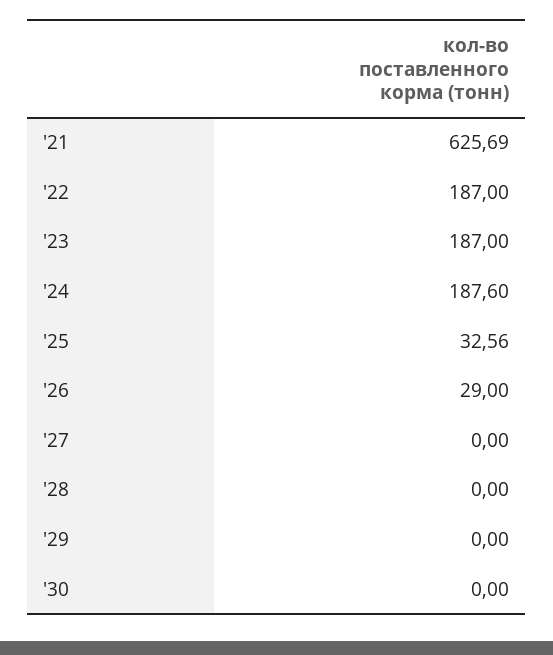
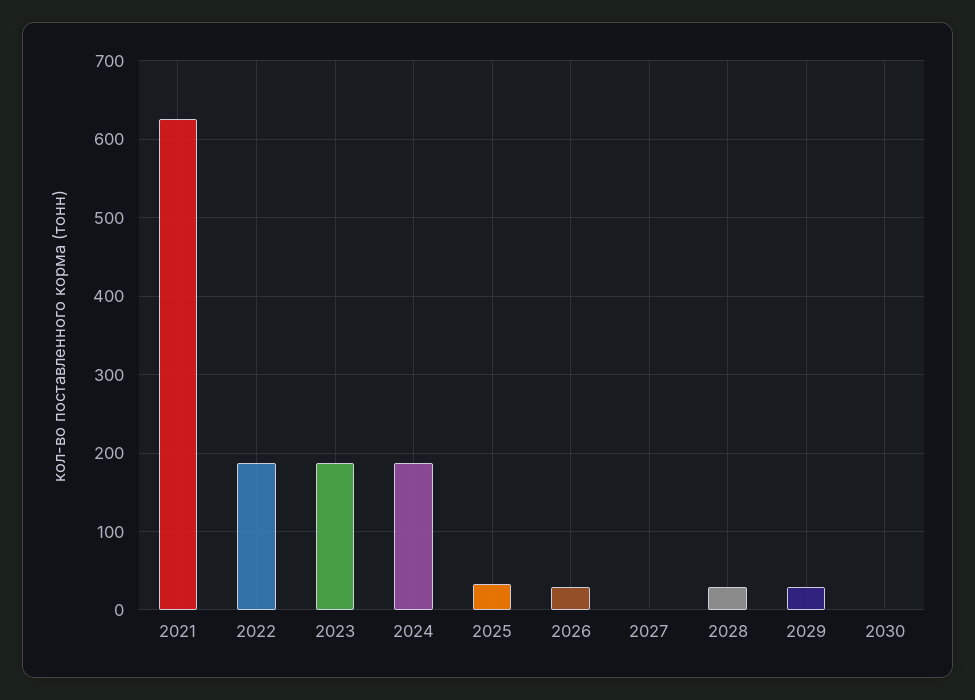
'28: 0 -> 30
'29: 0 -> 30

